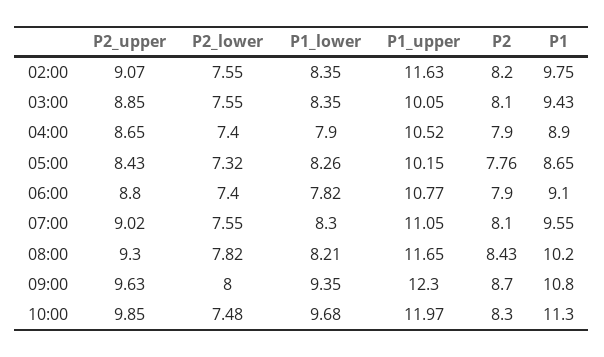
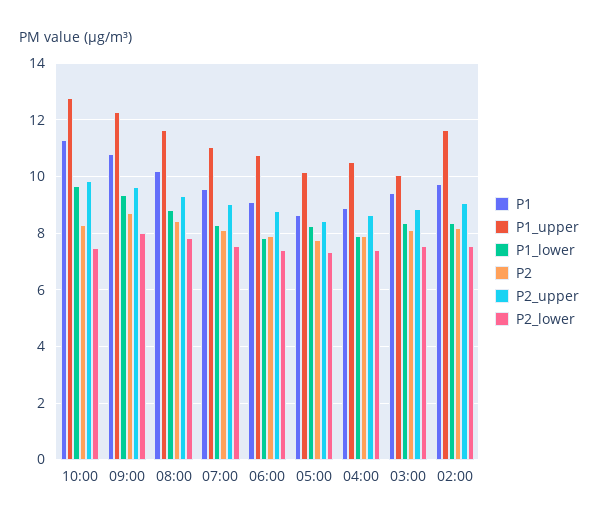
P1_lower, 08:00: 8.21 -> 8.75
P1_upper, 10:00: 11.97 -> 12.75

